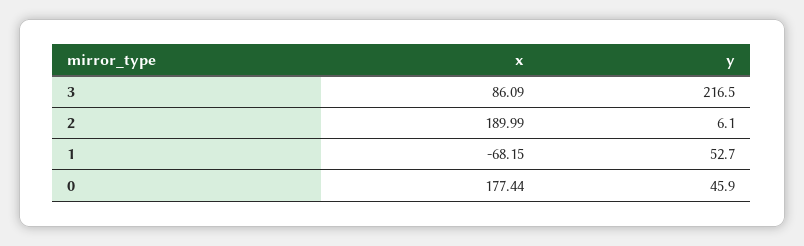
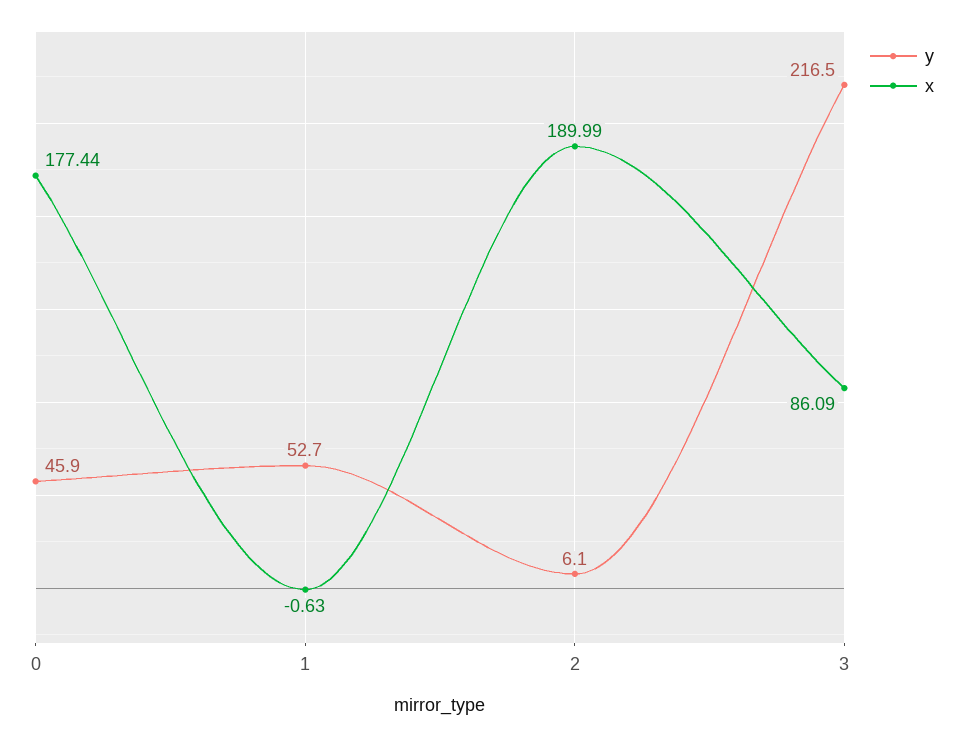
x, 1: -68.15 -> -0.63

